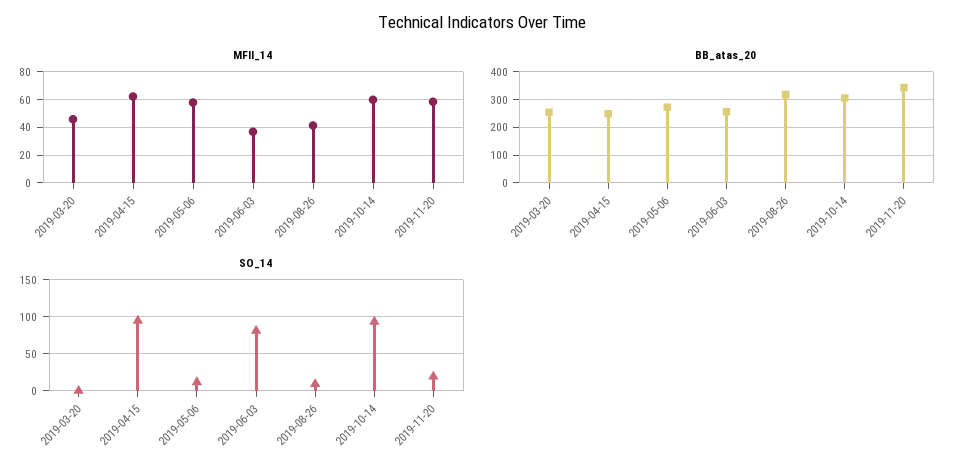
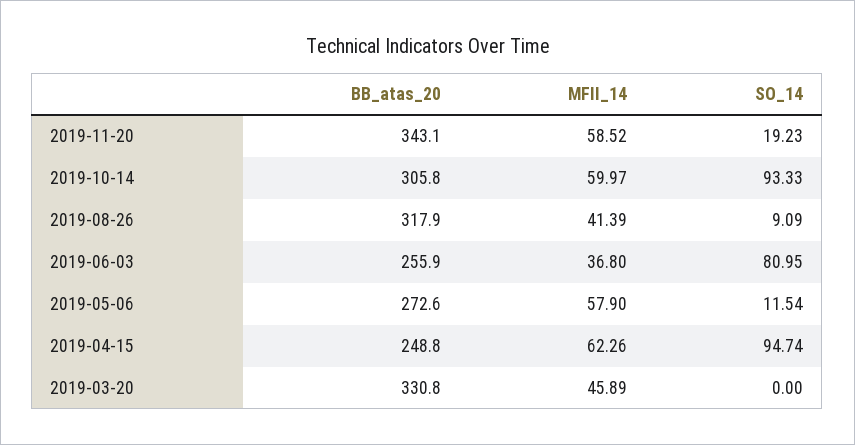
BB_atas_20, 2019-03-20: 250 -> 330.8

